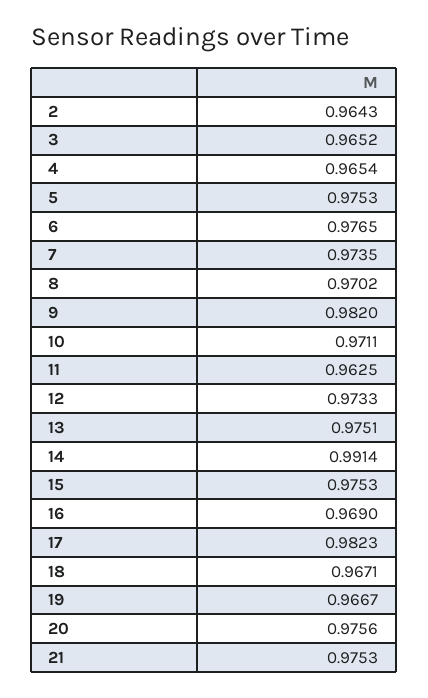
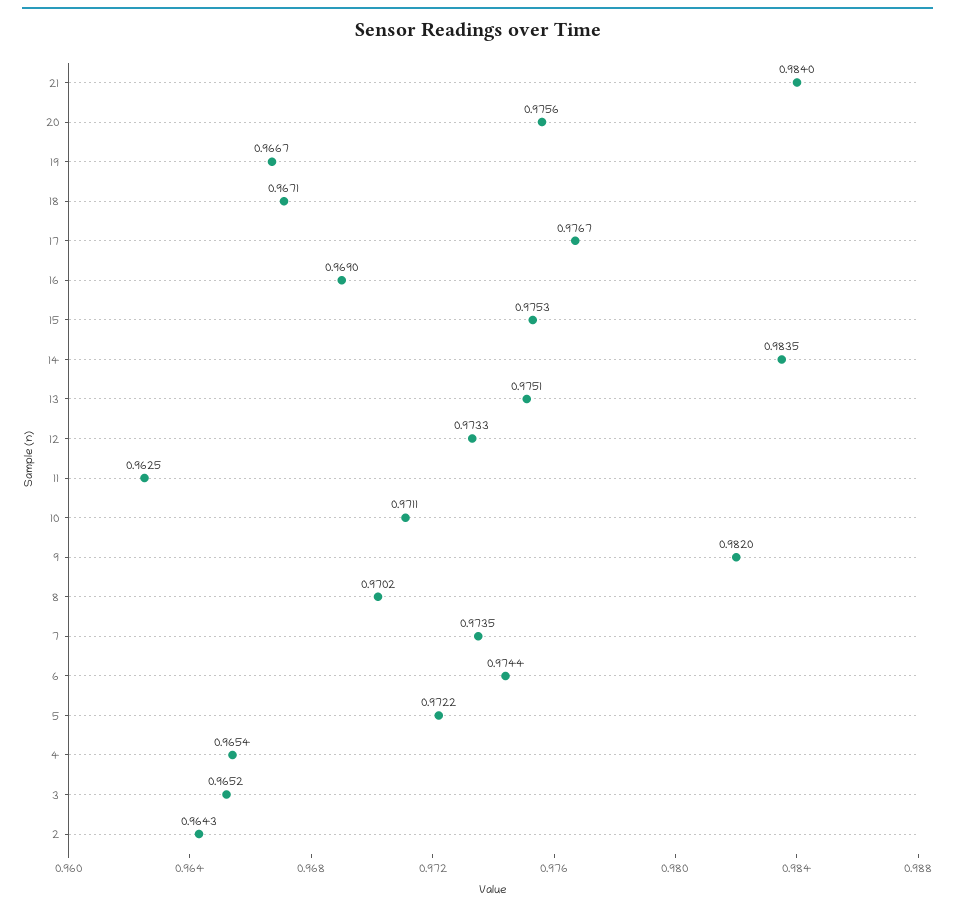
5: 0.9753 -> 0.9722
6: 0.9765 -> 0.9744
14: 0.9914 -> 0.9835
17: 0.9823 -> 0.9767
21: 0.9753 -> 0.984

